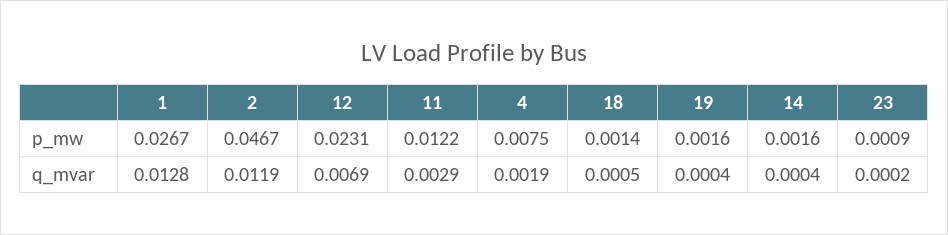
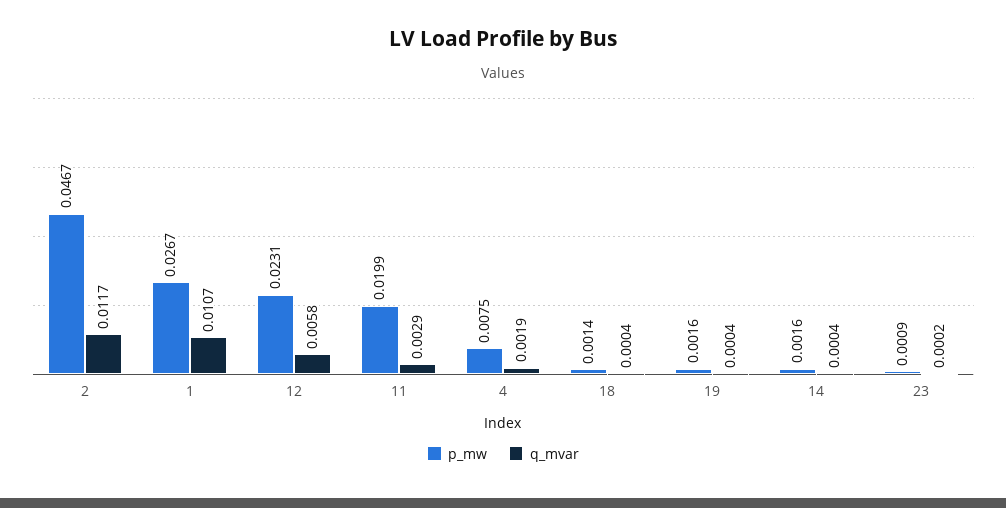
p_mw, 11: 0.0122 -> 0.0199
q_mvar, 1: 0.0128 -> 0.0107
q_mvar, 2: 0.0119 -> 0.0117
q_mvar, 12: 0.0069 -> 0.0058
q_mvar, 18: 0.0005 -> 0.0004

